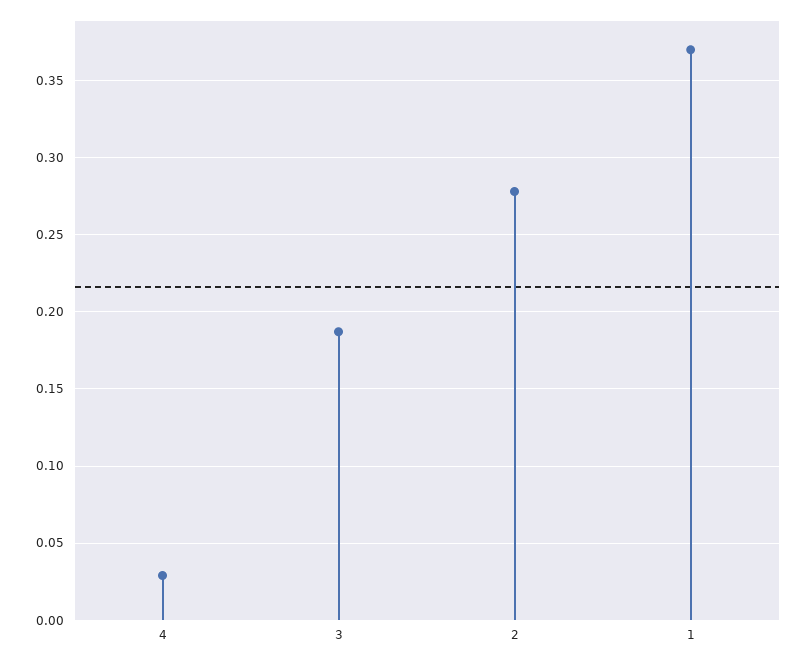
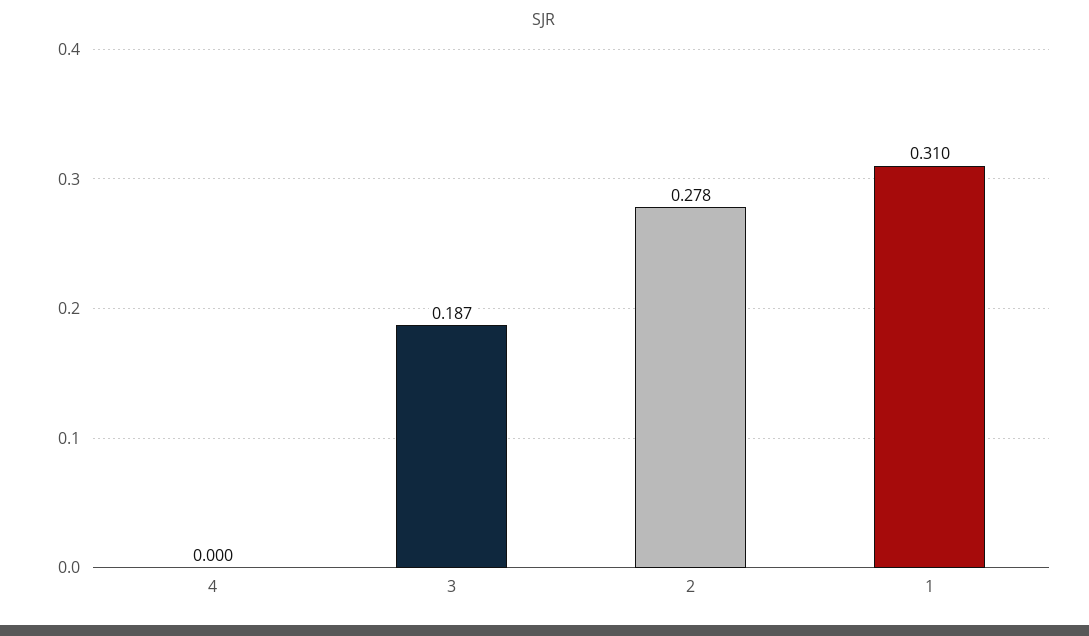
4: 0.03 -> 0
1: 0.37 -> 0.31

